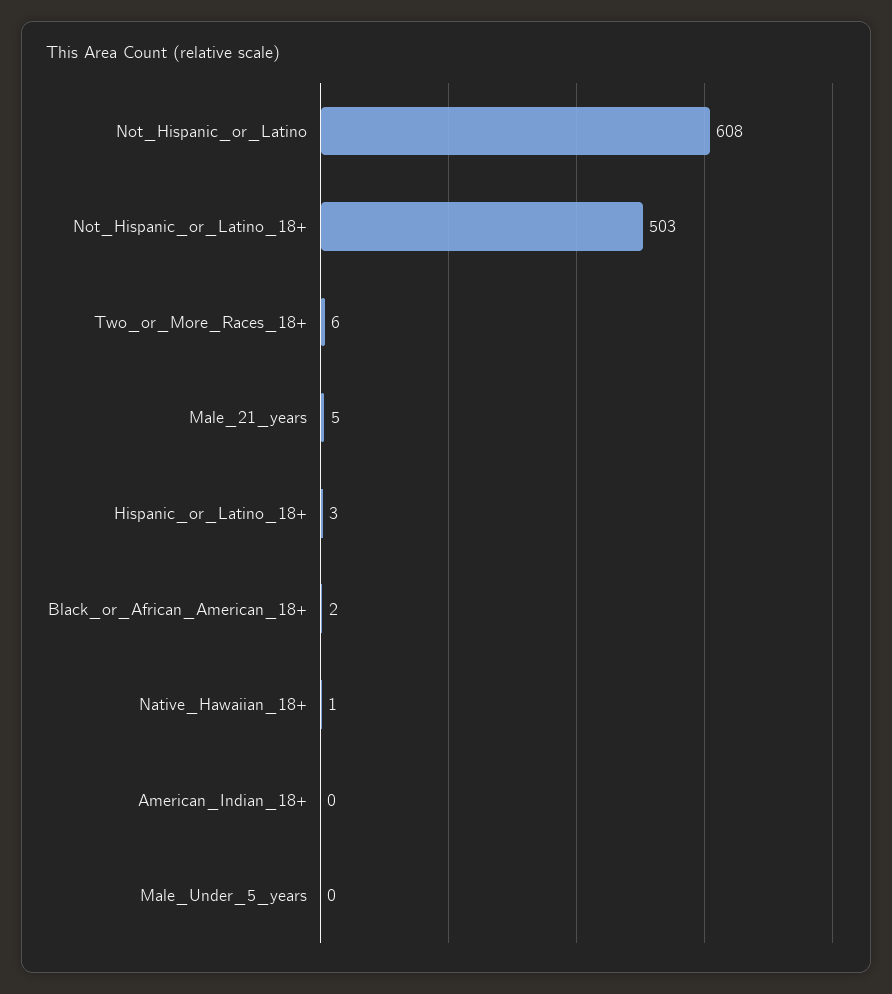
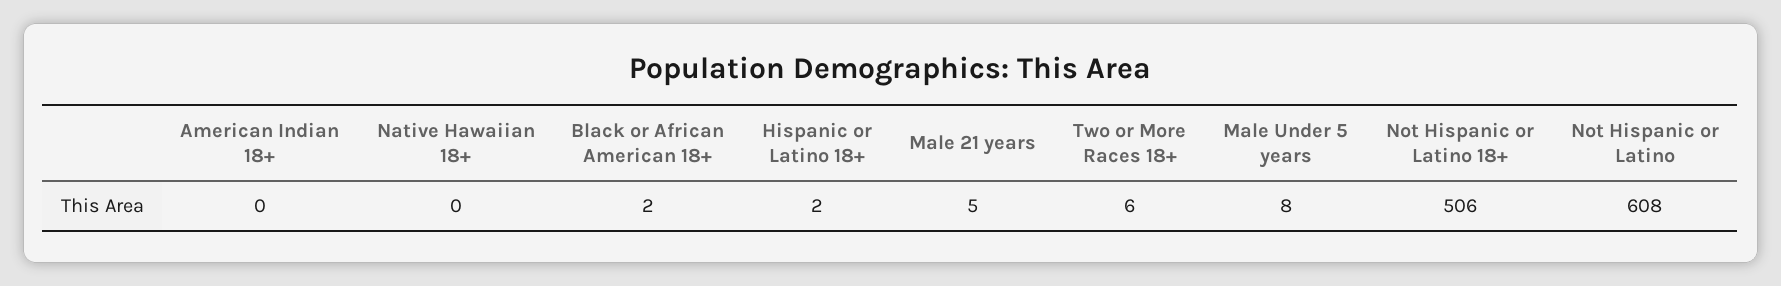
Not_Hispanic_or_Latino_18+: 503 -> 506
Hispanic_or_Latino_18+: 3 -> 2
Native_Hawaiian_18+: 1 -> 0
Male_Under_5_years: 0 -> 8

